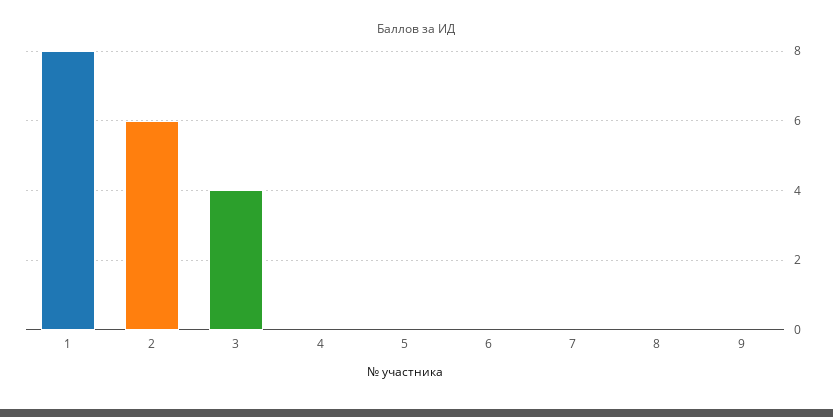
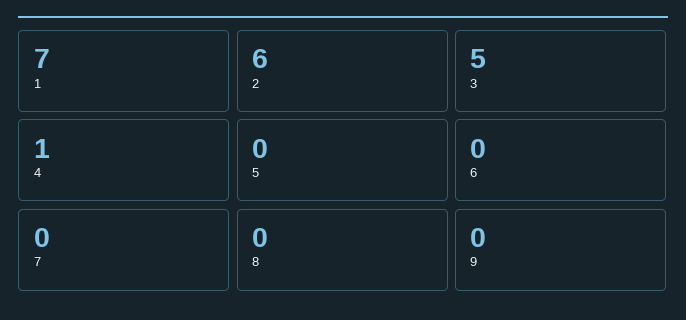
1: 8 -> 7
3: 4 -> 5
4: 0 -> 1

